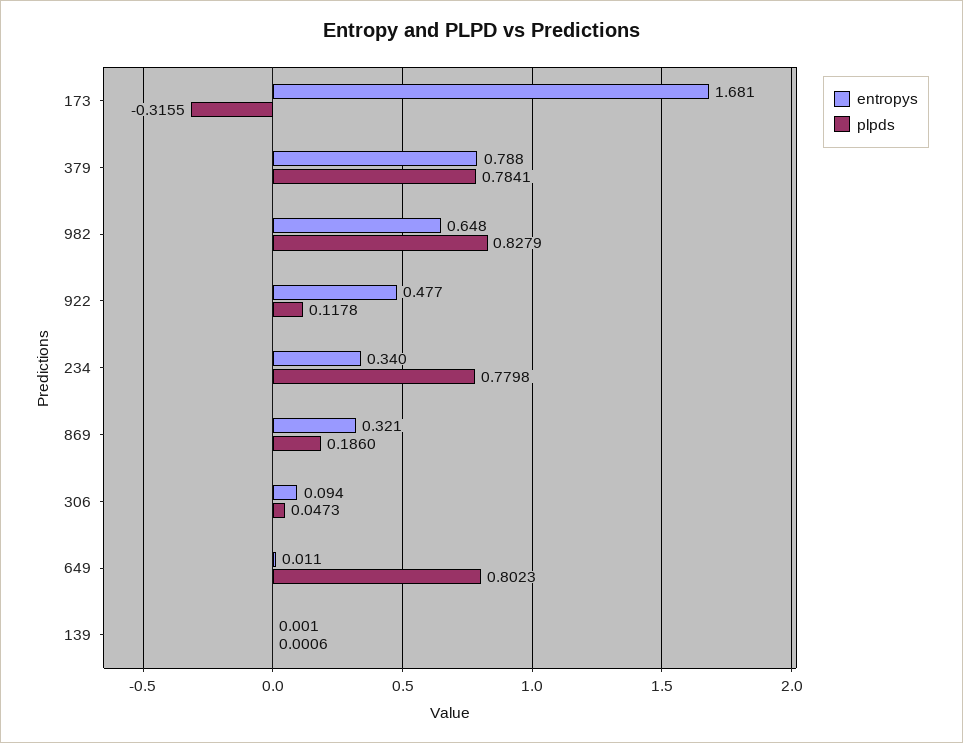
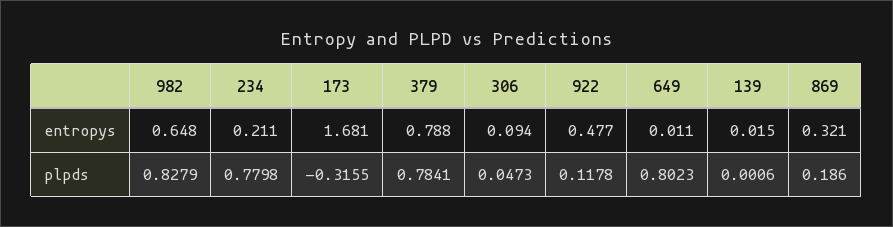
entropys, 234: 0.34 -> 0.211
entropys, 139: 0.001 -> 0.015

